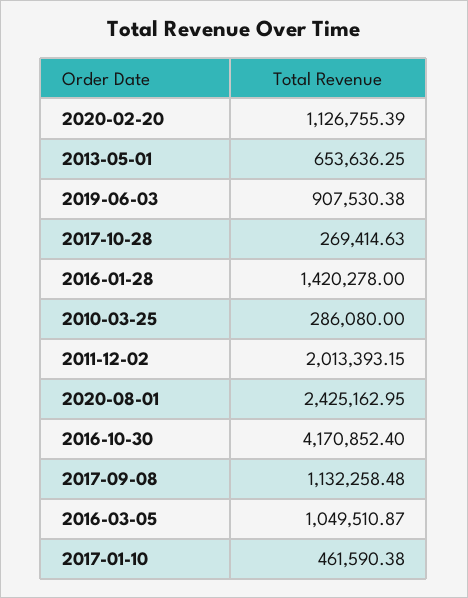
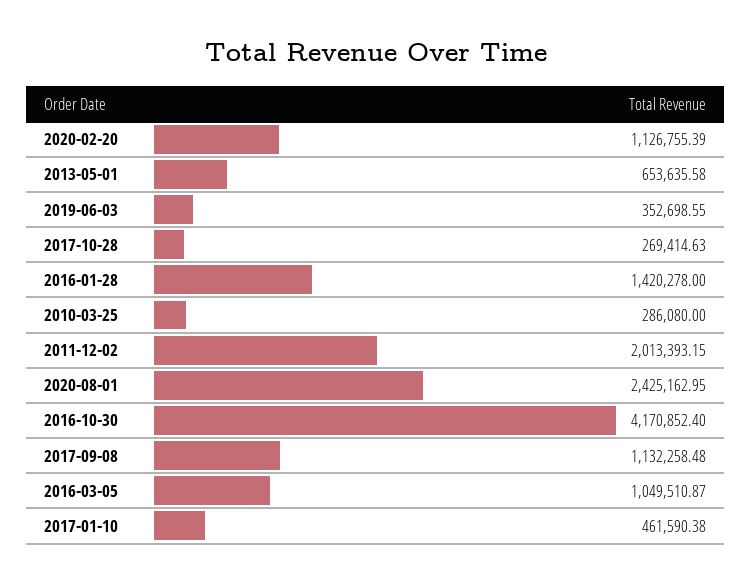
2013-05-01: 653636.25 -> 653635.58
2019-06-03: 907530.38 -> 352698.55

